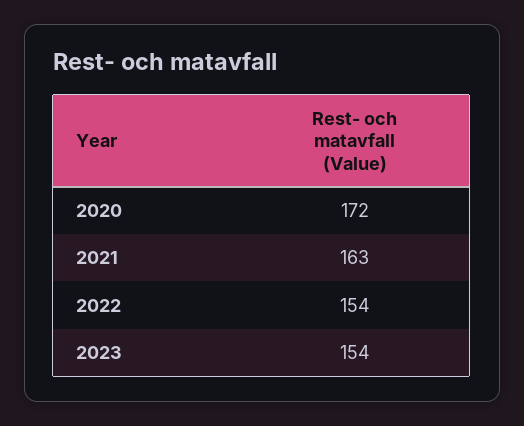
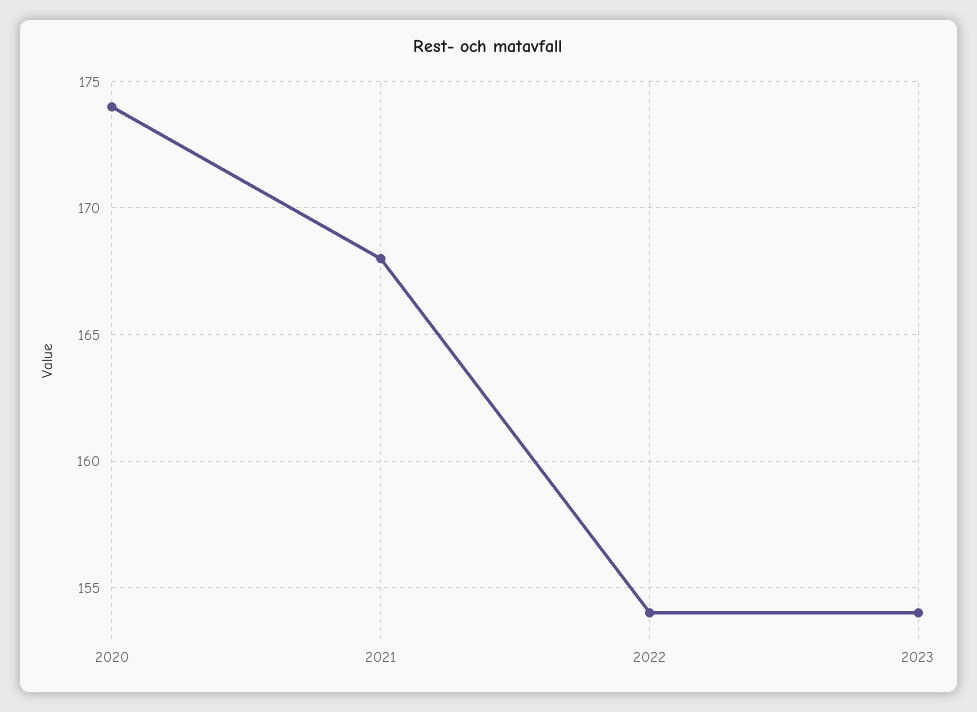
2020: 172 -> 174
2021: 163 -> 168

